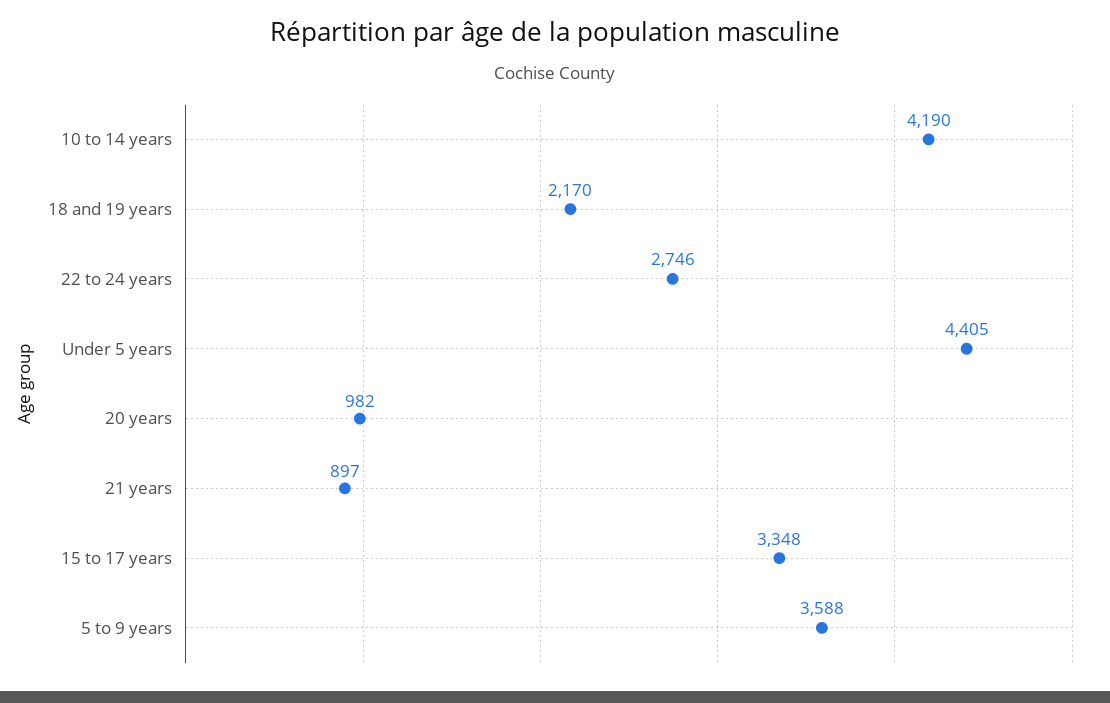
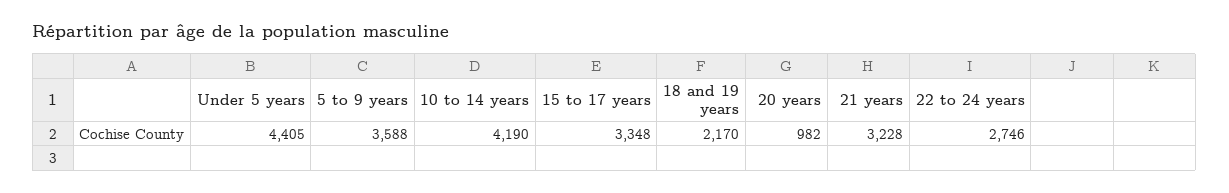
21 years: 897 -> 3228

